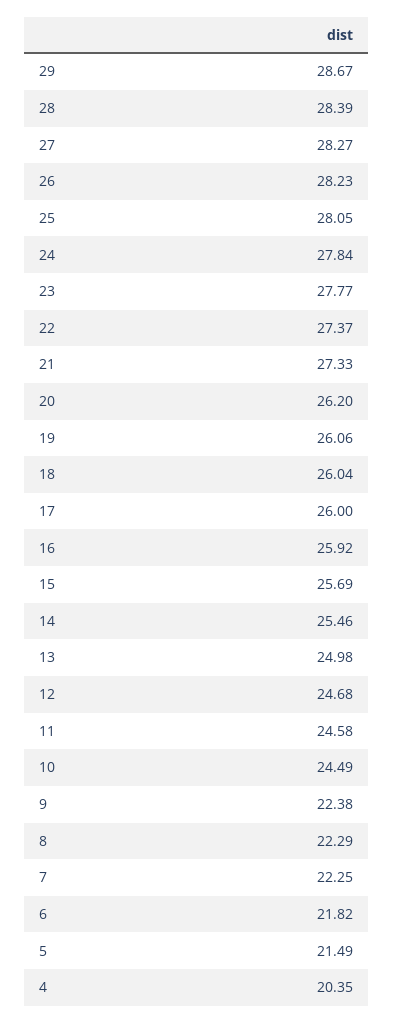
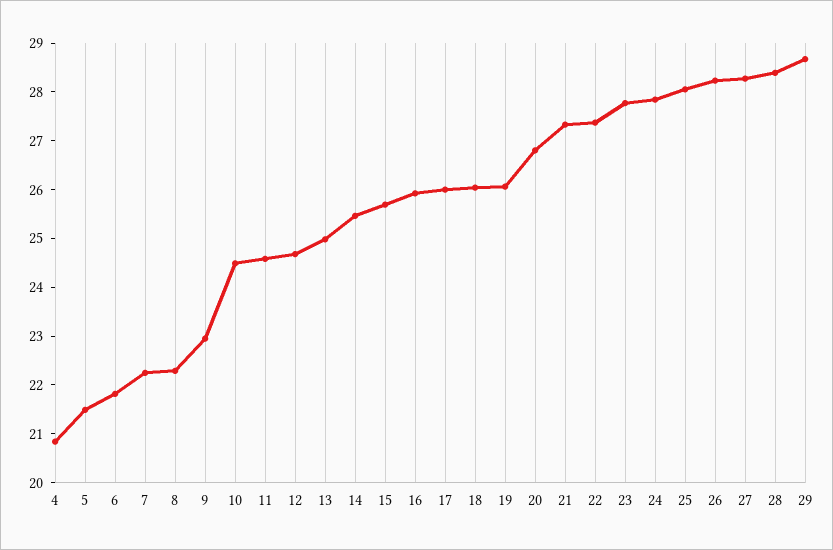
20: 26.2 -> 26.8
9: 22.38 -> 23
4: 20.35 -> 20.8

